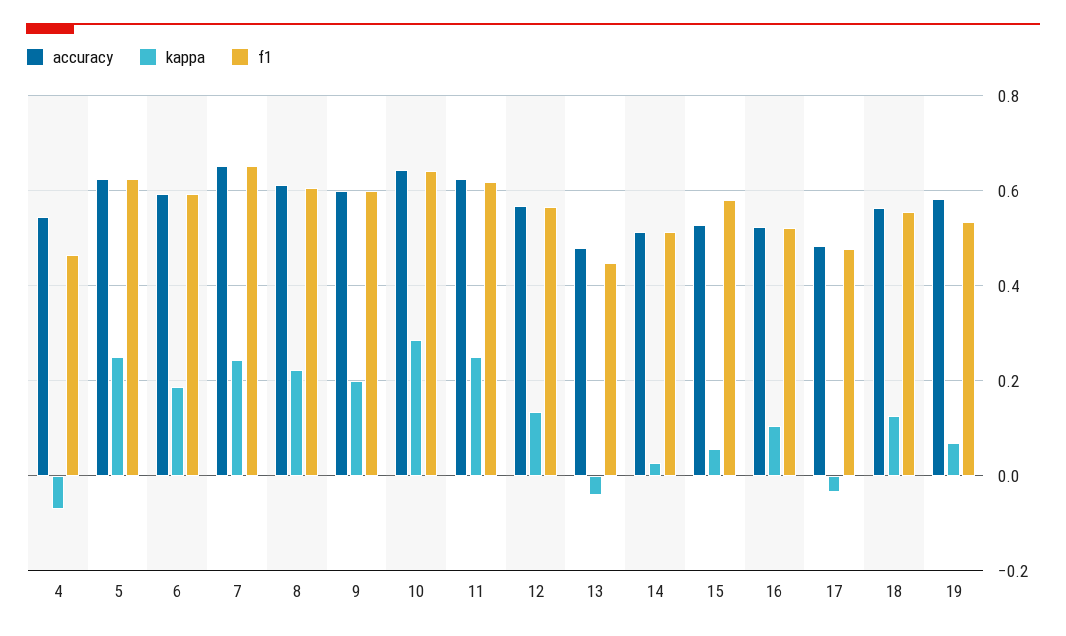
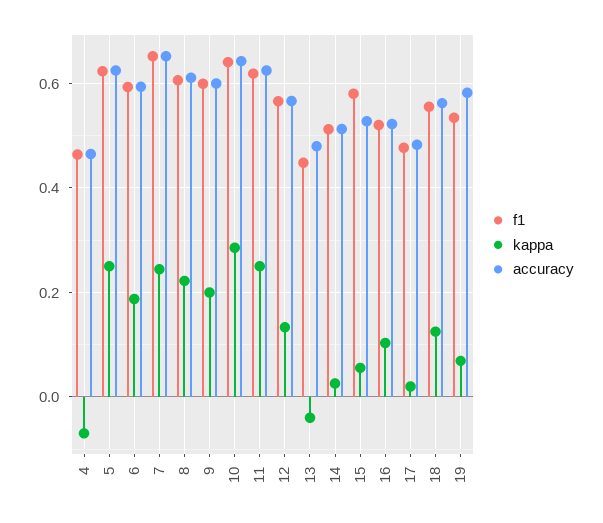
accuracy, 4: 0.54 -> 0.46
kappa, 17: -0.04 -> 0.02

